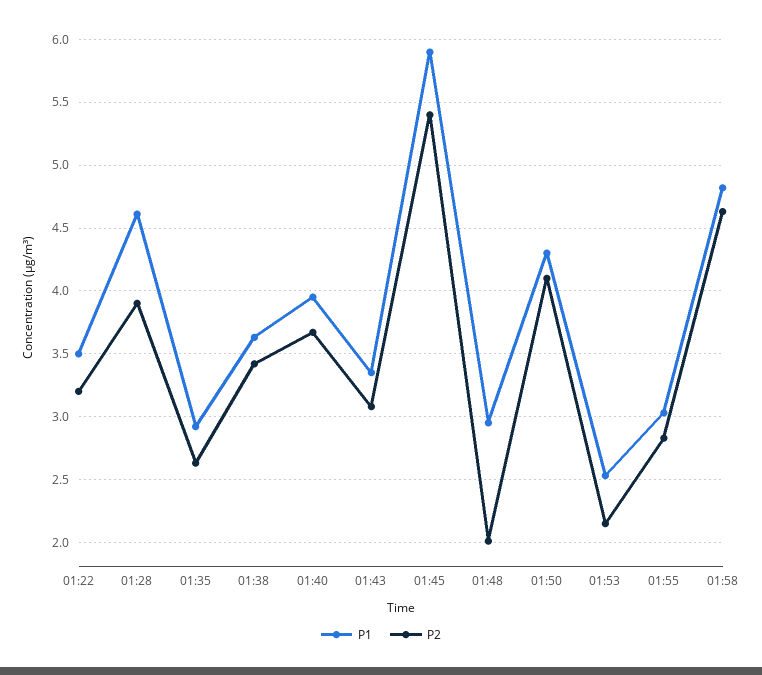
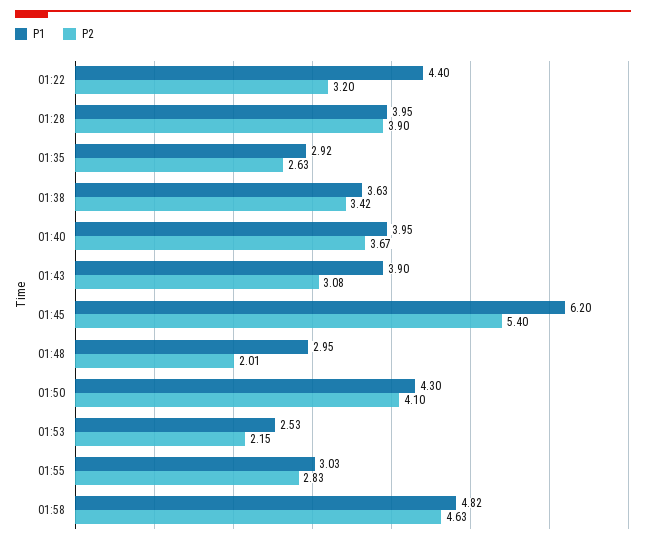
P1, 01:22: 3.5 -> 4.4
P1, 01:28: 4.6 -> 3.95
P1, 01:43: 3.35 -> 3.9
P1, 01:45: 5.9 -> 6.2

